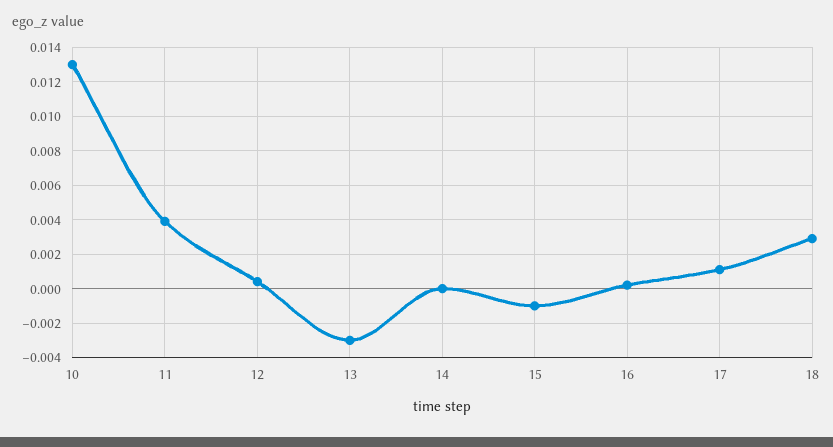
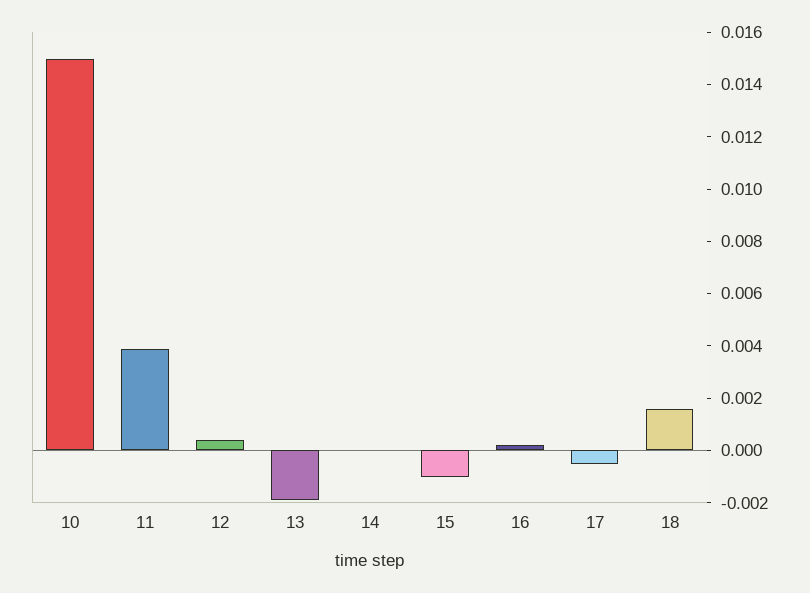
10: 0.013 -> 0.015
13: -0.003 -> -0.002
17: 0.001 -> -0.0005
18: 0.003 -> 0.0015

